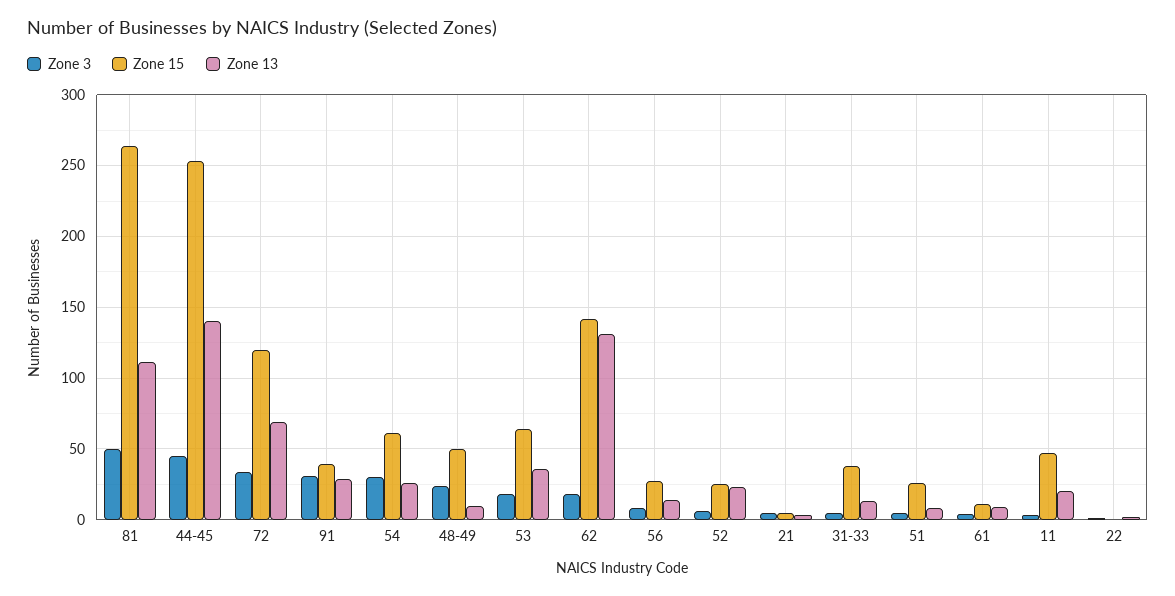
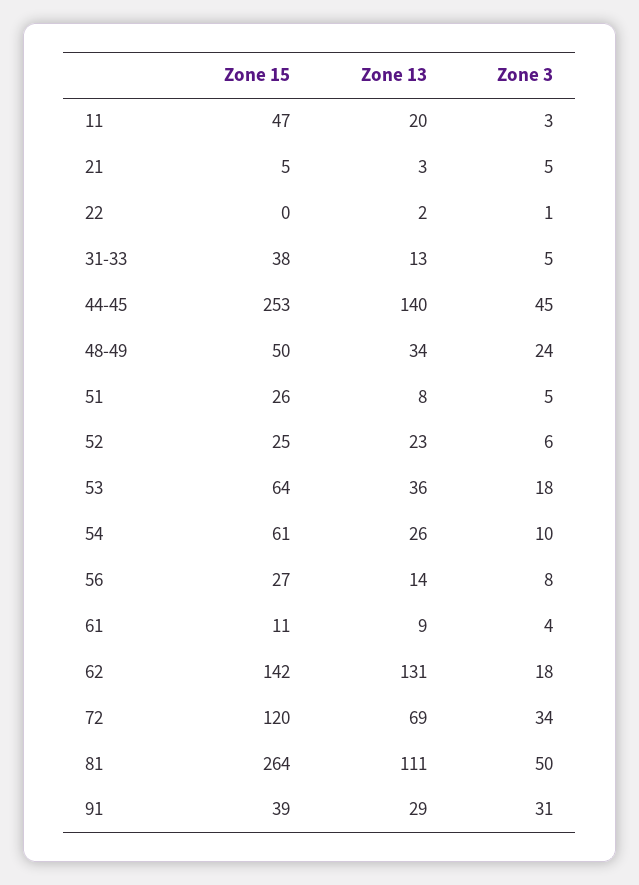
Zone 3, 54: 30 -> 10
Zone 13, 48-49: 10 -> 34

